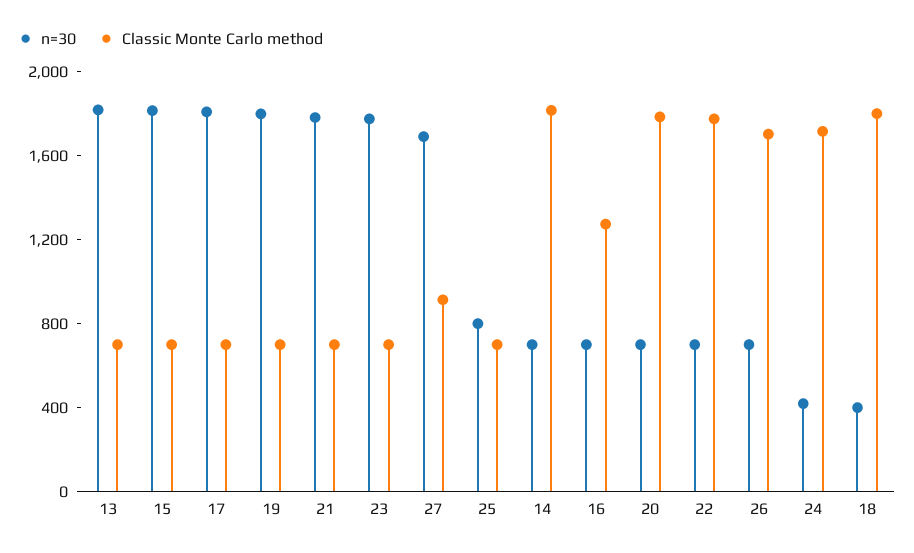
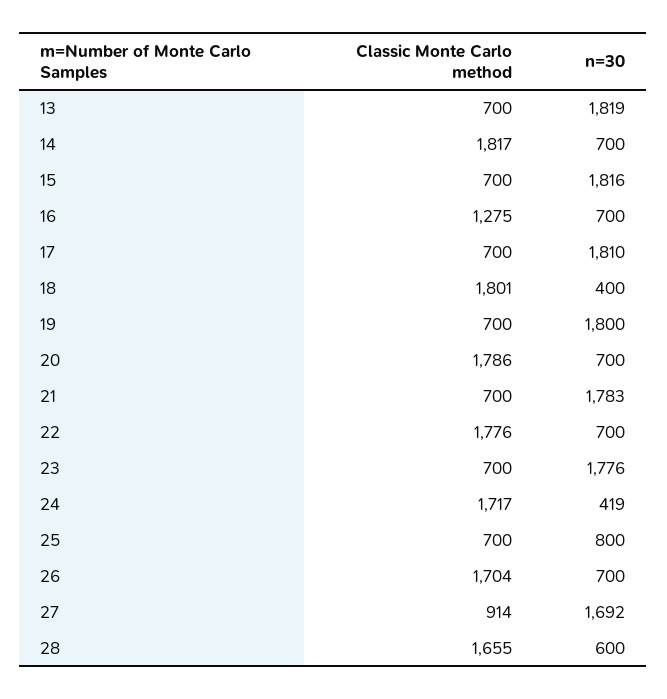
Classic Monte Carlo method, 28: none -> 1655
n=30, 28: none -> 600

